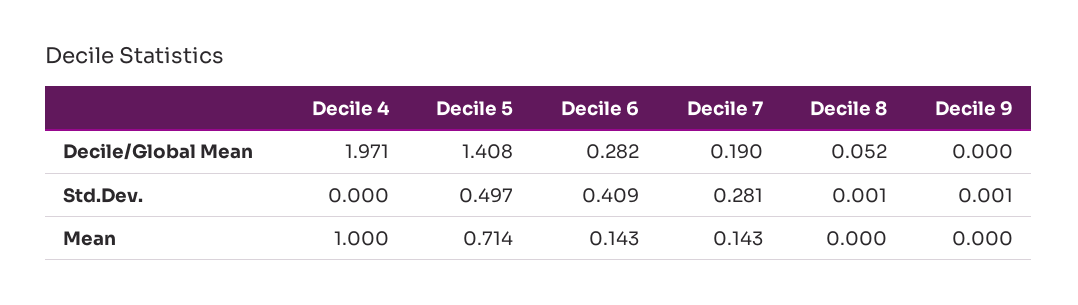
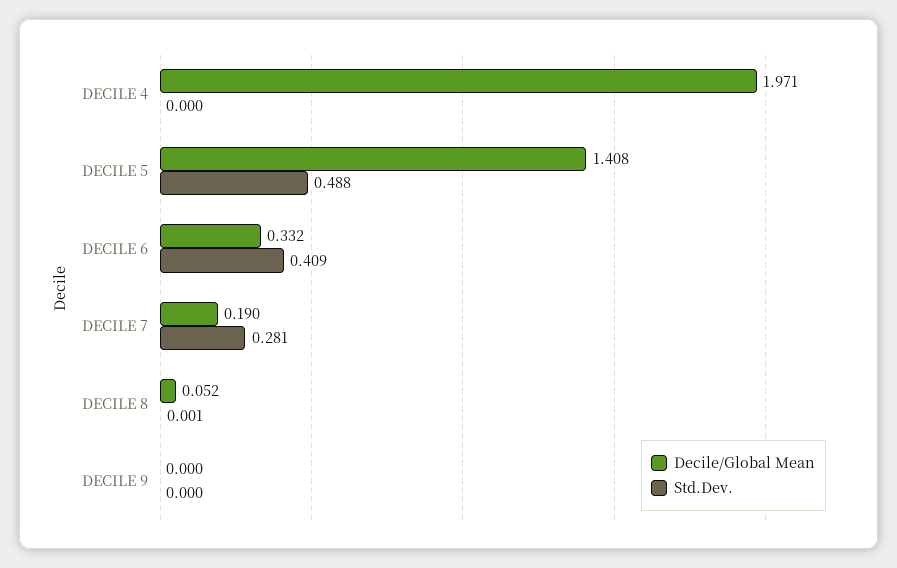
Decile/Global Mean, Decile 6: 0.282 -> 0.332
Std.Dev., Decile 5: 0.497 -> 0.488
Std.Dev., Decile 9: 0.001 -> 0
Mean, Decile 4: 1 -> none
Mean, Decile 5: 0.714 -> none
Mean, Decile 6: 0.143 -> none
Mean, Decile 7: 0.143 -> none
Mean, Decile 8: 0 -> none
Mean, Decile 9: 0 -> none

